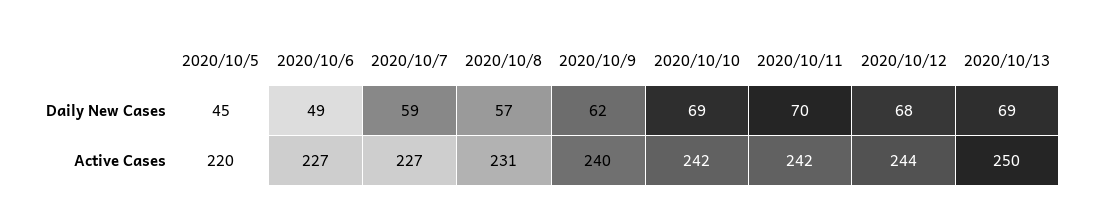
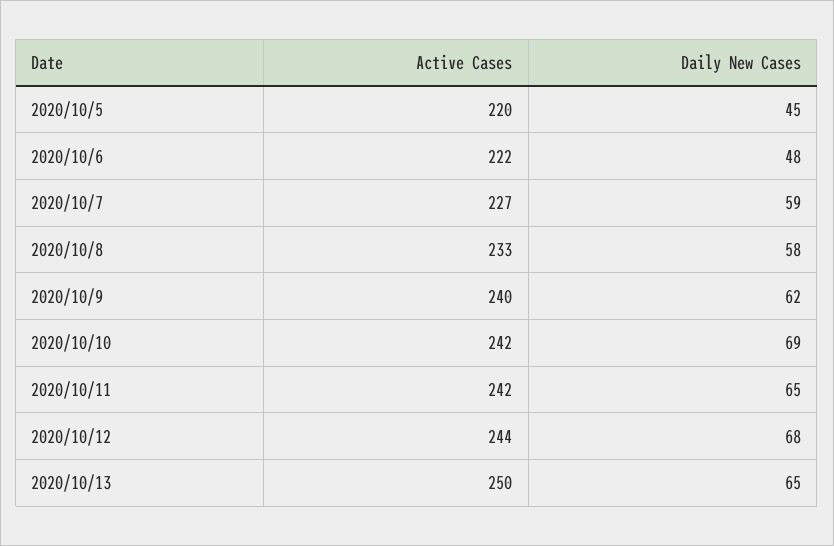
2020/10/6, Daily New Cases: 49 -> 48
2020/10/8, Daily New Cases: 57 -> 58
2020/10/11, Daily New Cases: 70 -> 65
2020/10/13, Daily New Cases: 69 -> 65
2020/10/6, Active Cases: 227 -> 222
2020/10/8, Active Cases: 231 -> 233

